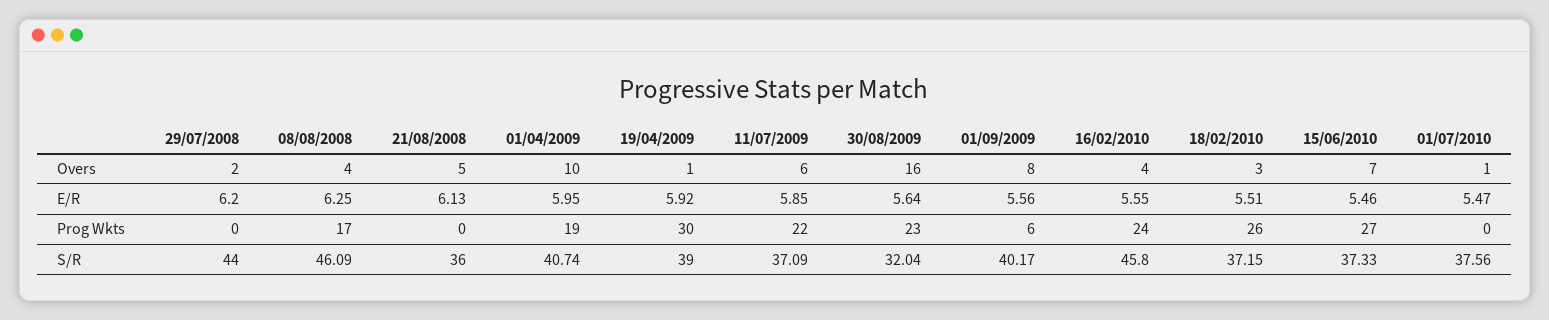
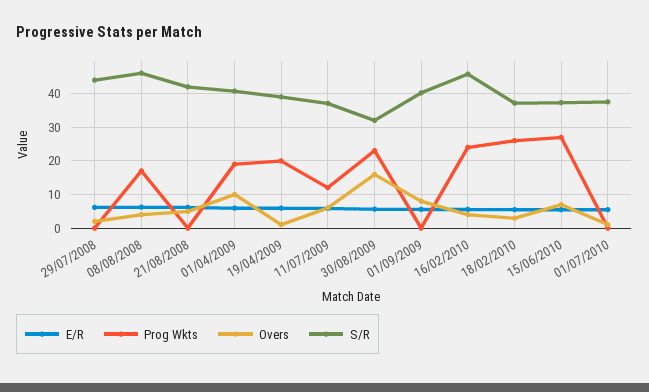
Prog Wkts, 19/04/2009: 30 -> 20
Prog Wkts, 11/07/2009: 22 -> 12
Prog Wkts, 01/09/2009: 6 -> 0
S/R, 21/08/2008: 36 -> 42

